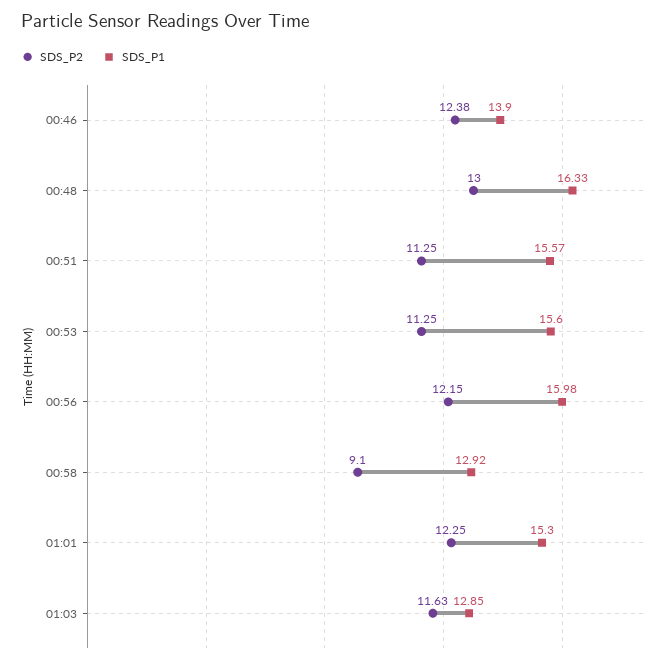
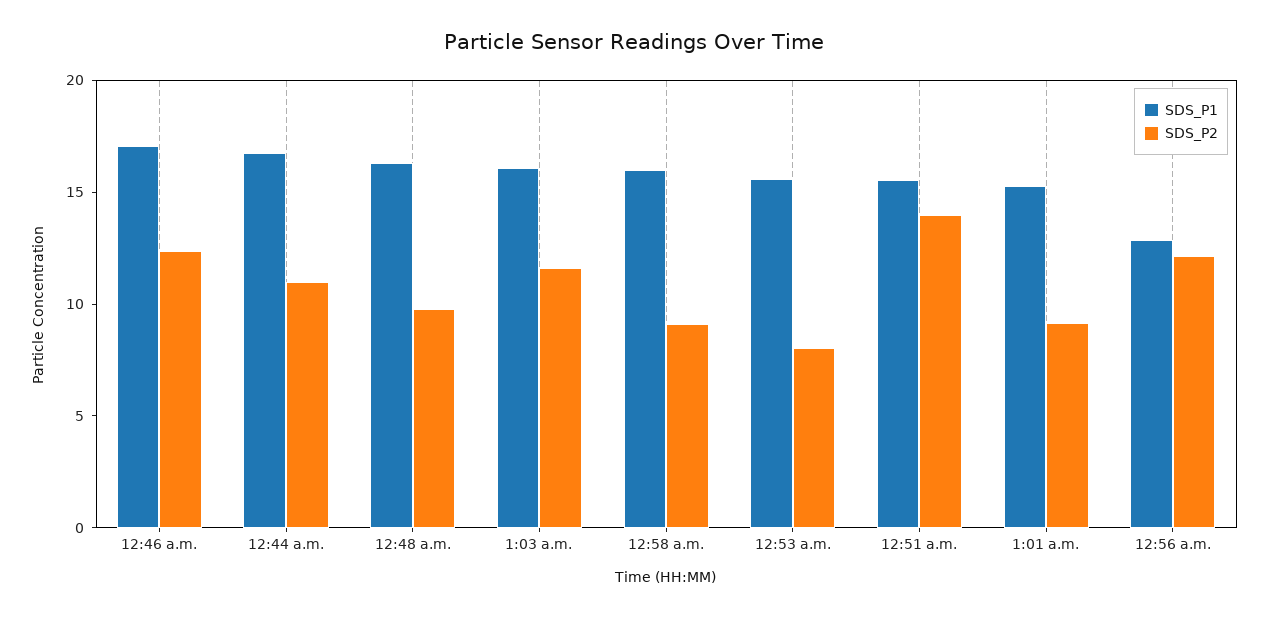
SDS_P1, 00:46: 13.9 -> 17
SDS_P2, 00:48: 13 -> 10
SDS_P2, 00:51: 11.25 -> 14
SDS_P2, 00:53: 11.25 -> 8
SDS_P1, 00:56: 15.98 -> 13
SDS_P1, 00:58: 12.92 -> 16
SDS_P2, 01:01: 12.25 -> 9
SDS_P1, 01:03: 12.85 -> 16
SDS_P1, 12:44 a.m.: none -> 17
SDS_P2, 12:44 a.m.: none -> 11

